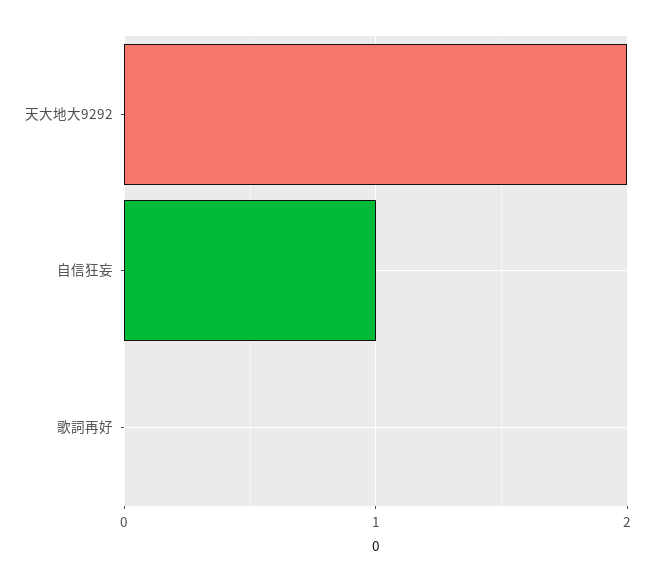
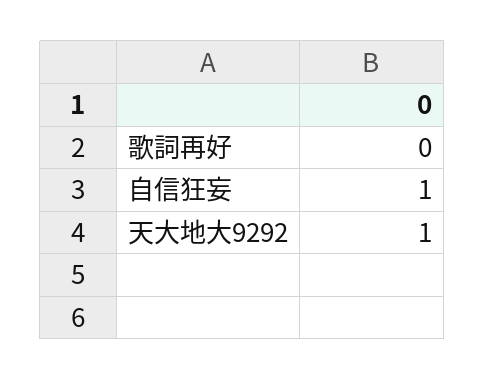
天大地大9292: 2 -> 1

